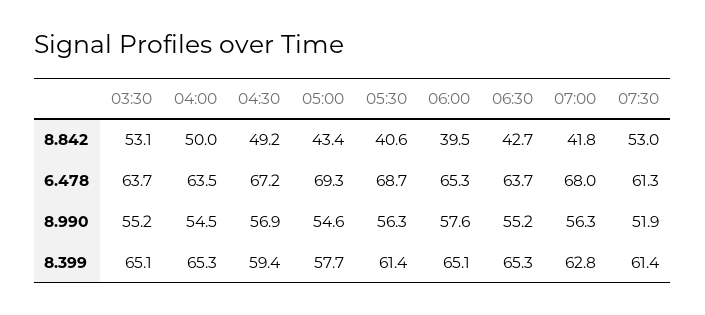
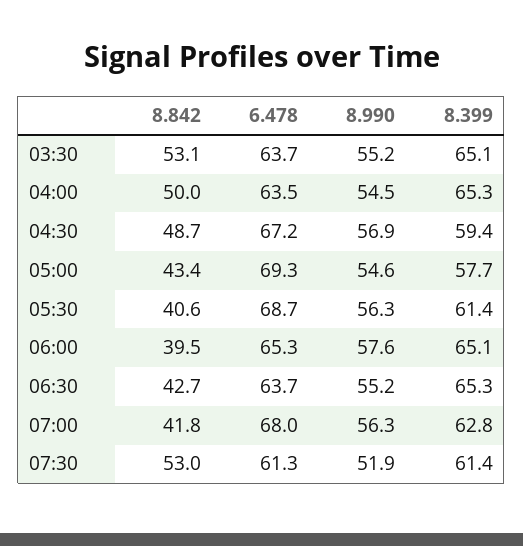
04:30, 8.842: 49.2 -> 48.7

